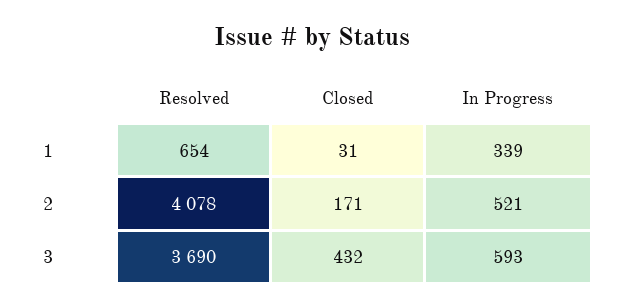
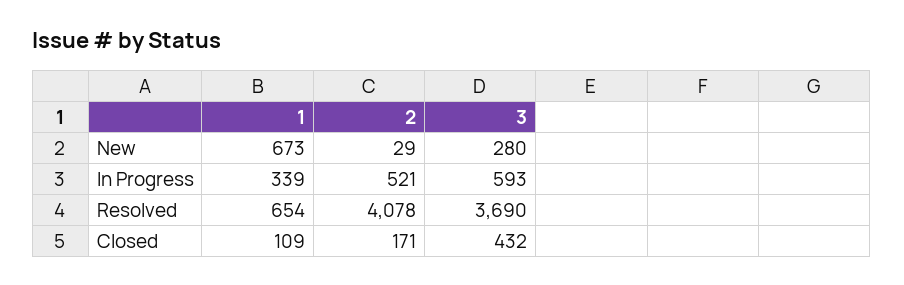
Closed, 1: 31 -> 109
New, 1: none -> 673
New, 2: none -> 29
New, 3: none -> 280

